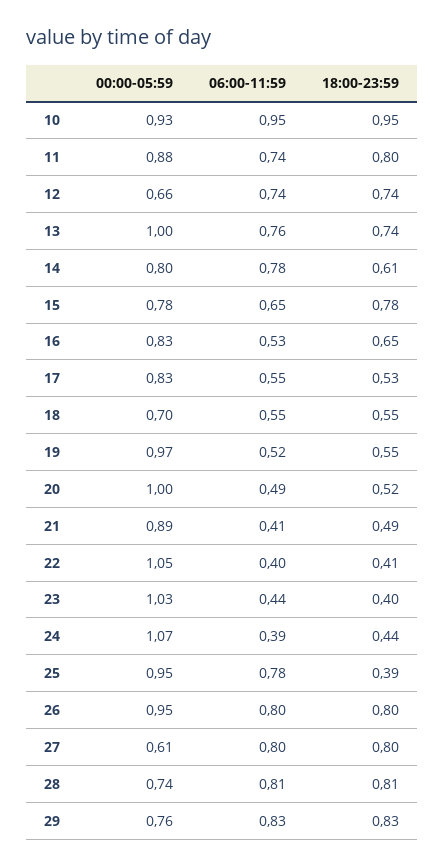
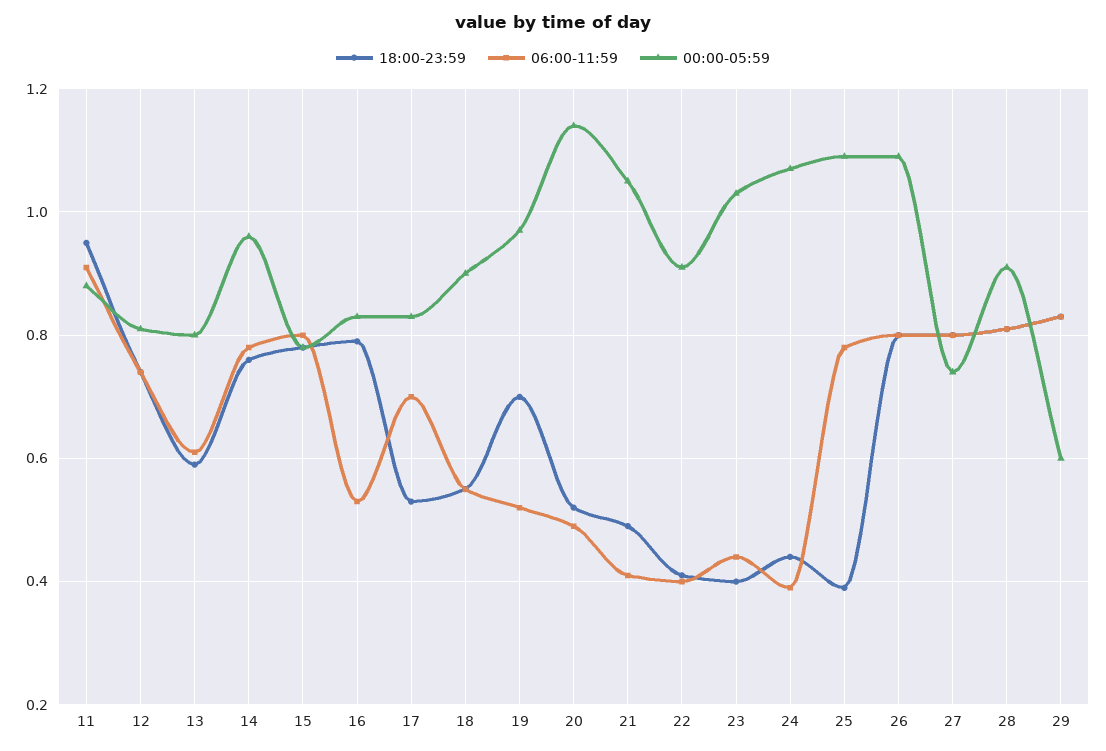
00:00-05:59, 10: 0.93 -> none
06:00-11:59, 10: 0.95 -> none
18:00-23:59, 10: 0.95 -> none
06:00-11:59, 11: 0.74 -> 0.9
18:00-23:59, 11: 0.8 -> 0.95
00:00-05:59, 12: 0.66 -> 0.8
00:00-05:59, 13: 1 -> 0.8
06:00-11:59, 13: 0.76 -> 0.6
18:00-23:59, 13: 0.74 -> 0.6
00:00-05:59, 14: 0.8 -> 0.95
18:00-23:59, 14: 0.61 -> 0.75
06:00-11:59, 15: 0.65 -> 0.8
18:00-23:59, 16: 0.65 -> 0.8
06:00-11:59, 17: 0.55 -> 0.7
00:00-05:59, 18: 0.7 -> 0.9
18:00-23:59, 19: 0.55 -> 0.7
00:00-05:59, 20: 1 -> 1.15
00:00-05:59, 21: 0.89 -> 1.05
00:00-05:59, 22: 1.05 -> 0.9
00:00-05:59, 25: 0.95 -> 1.1
00:00-05:59, 26: 0.95 -> 1.1
00:00-05:59, 27: 0.61 -> 0.75
00:00-05:59, 28: 0.74 -> 0.9
00:00-05:59, 29: 0.76 -> 0.6

